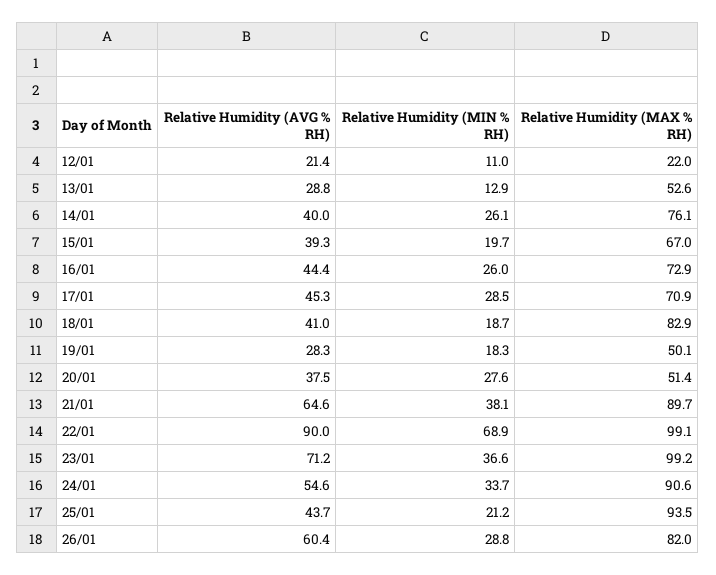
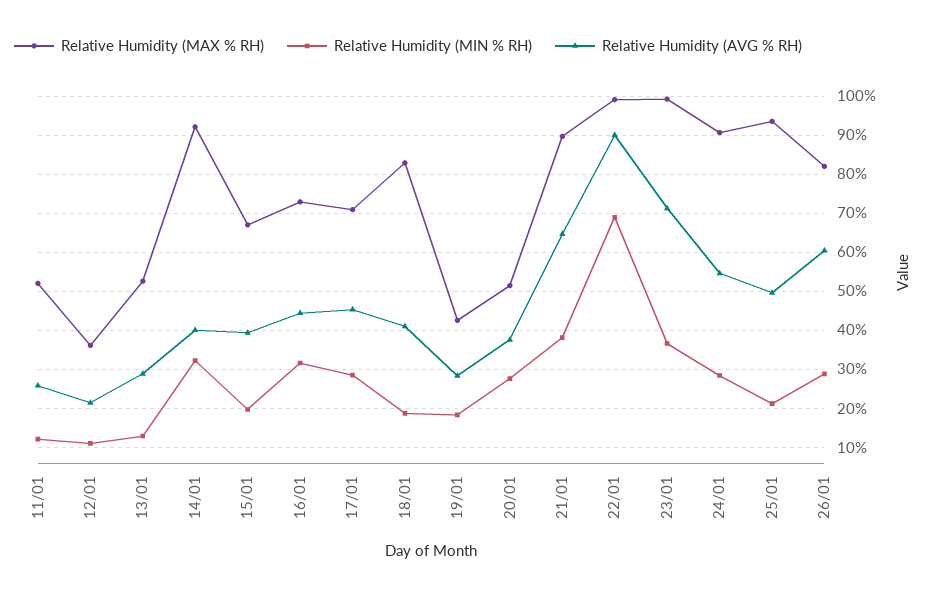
Relative Humidity (MAX % RH), 12/01: 22 -> 36
Relative Humidity (MIN % RH), 14/01: 26.1 -> 32
Relative Humidity (MAX % RH), 14/01: 76.1 -> 92
Relative Humidity (MIN % RH), 16/01: 26 -> 32
Relative Humidity (MAX % RH), 19/01: 50.1 -> 42
Relative Humidity (MIN % RH), 24/01: 33.7 -> 28
Relative Humidity (AVG % RH), 25/01: 43.7 -> 50
Relative Humidity (MAX % RH), 11/01: none -> 52
Relative Humidity (MIN % RH), 11/01: none -> 12
Relative Humidity (AVG % RH), 11/01: none -> 26

